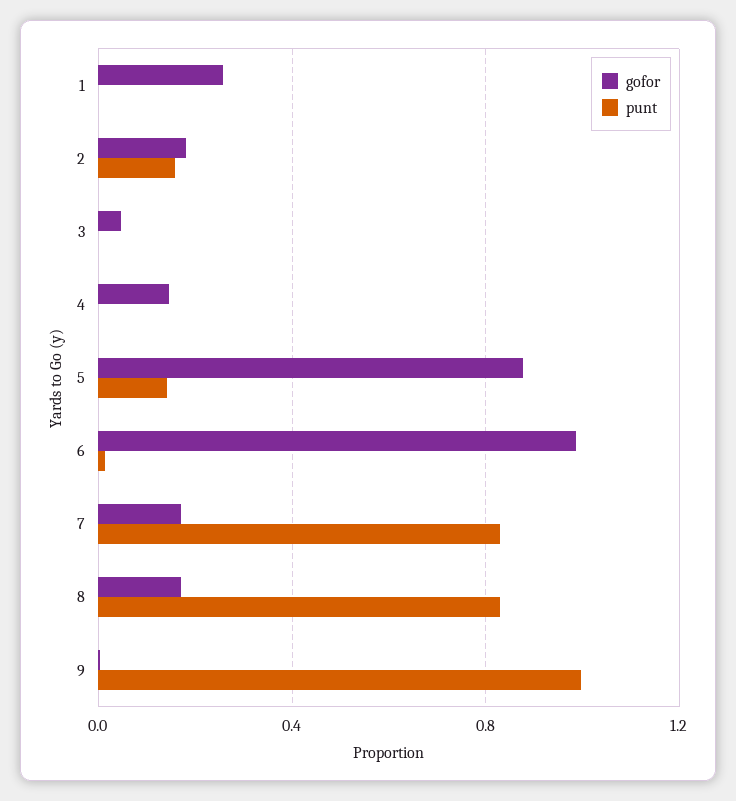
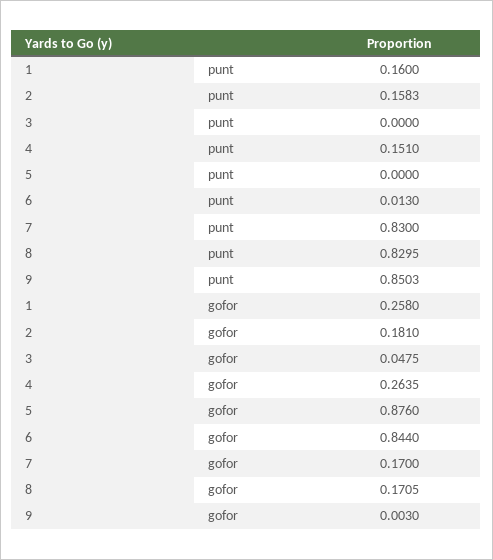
punt, 1: 0 -> 0.16
gofor, 4: 0.15 -> 0.2635
punt, 4: 0 -> 0.151
punt, 5: 0.15 -> 0
gofor, 6: 1 -> 0.844
punt, 9: 1 -> 0.8503

